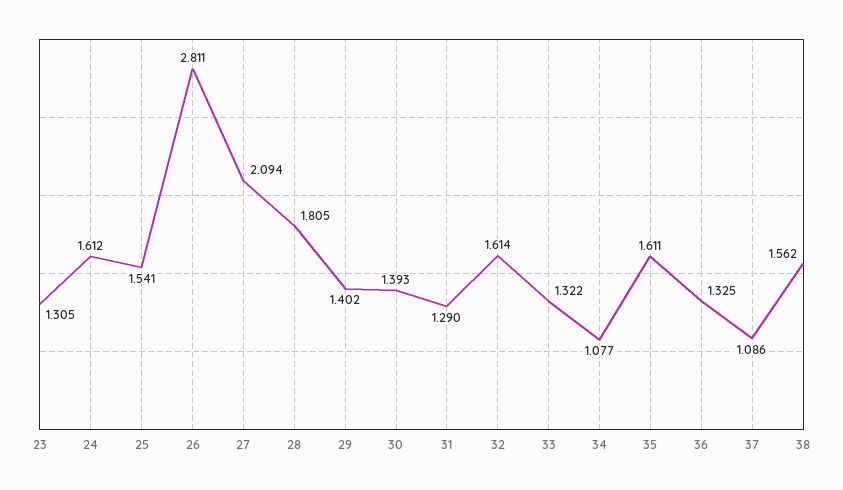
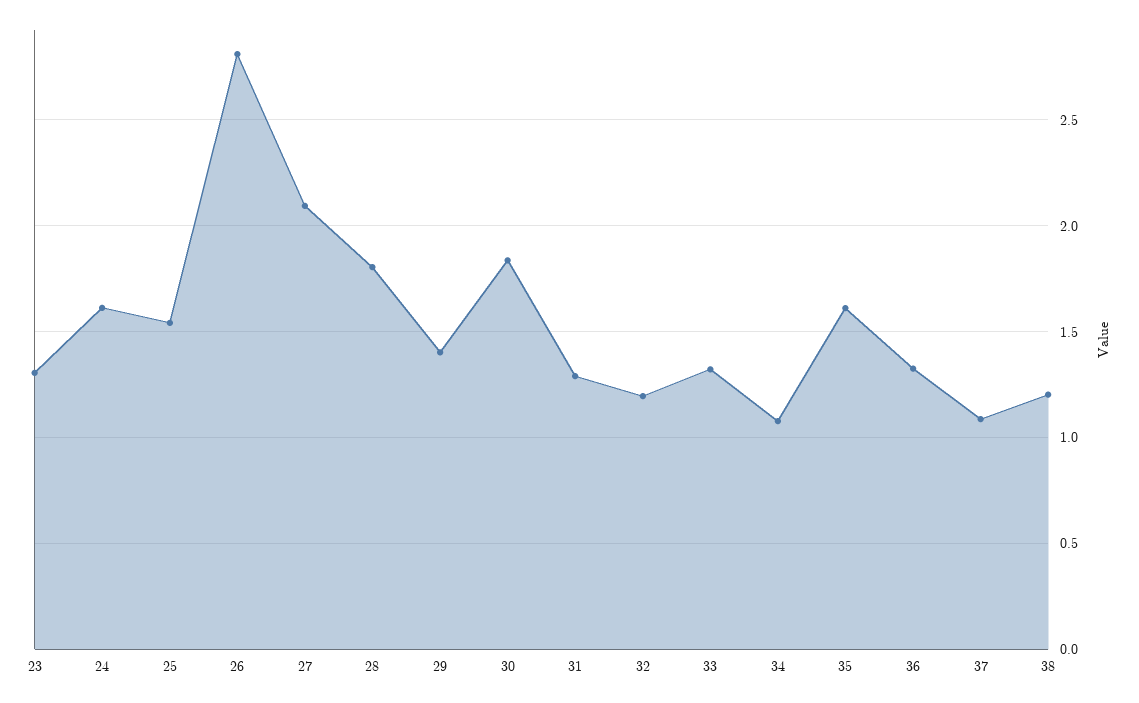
30: 1.393 -> 1.85
32: 1.614 -> 1.2
38: 1.562 -> 1.2

